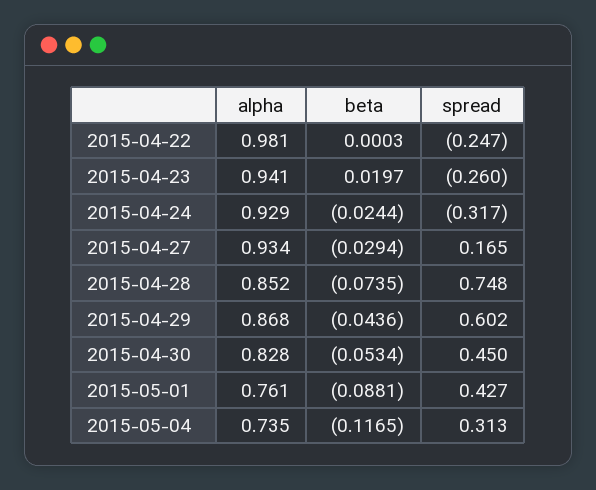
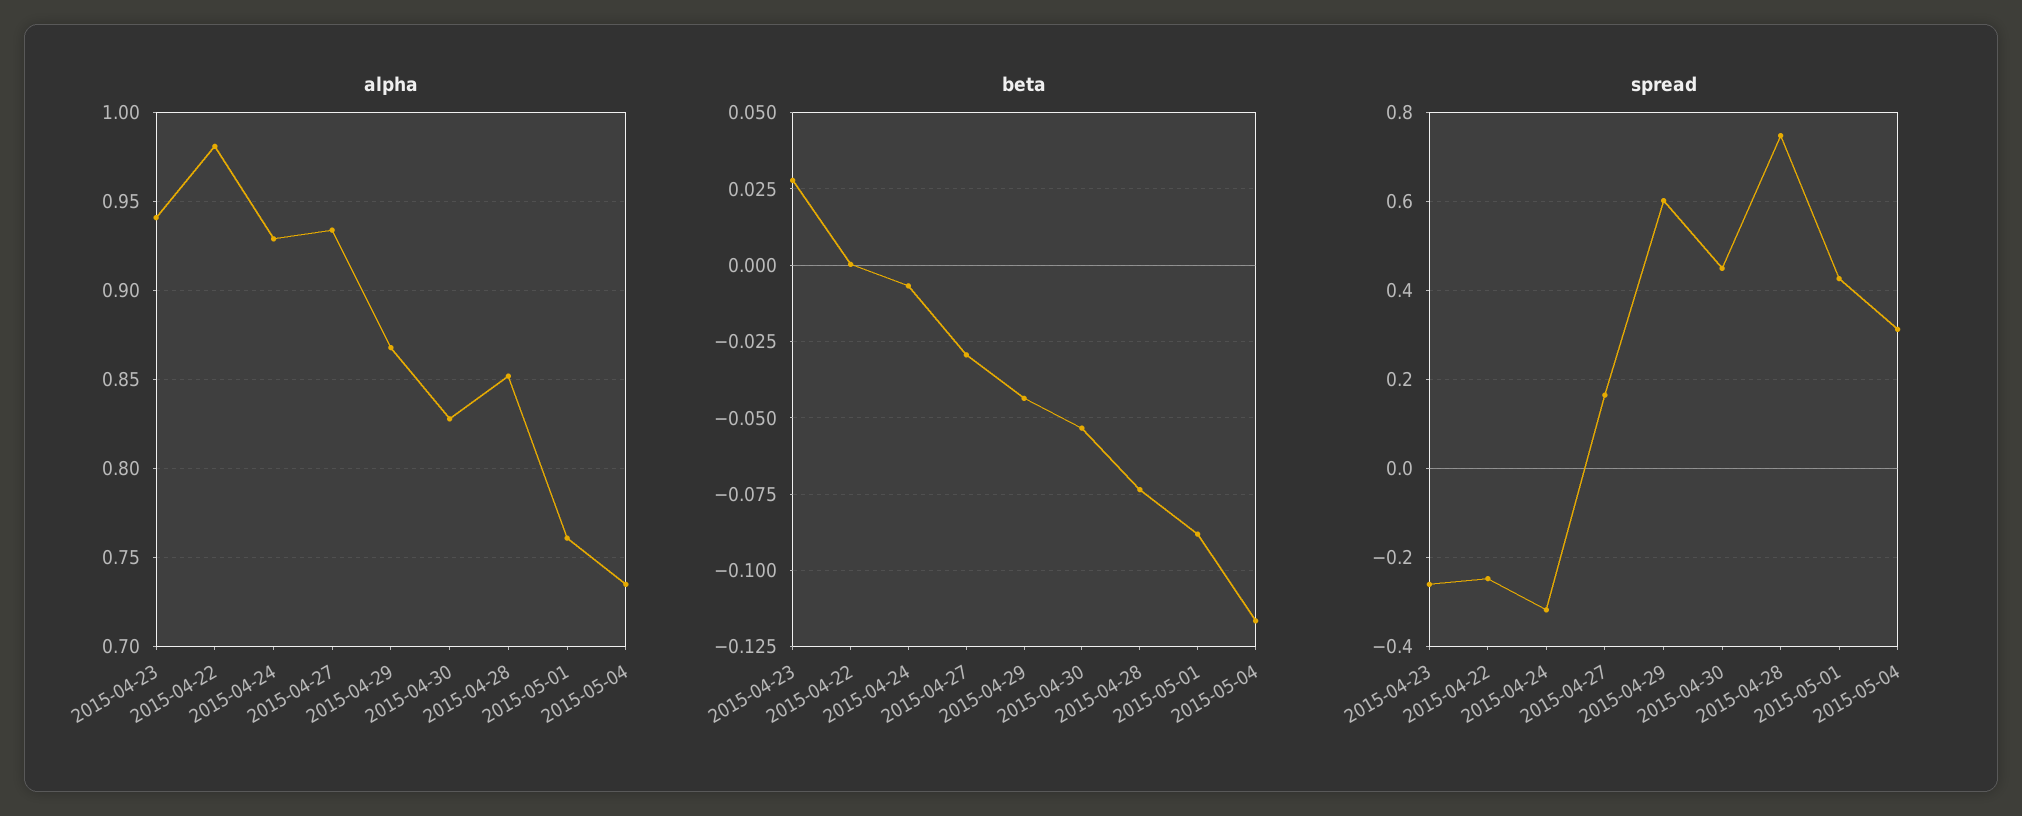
beta, 2015-04-23: 0.0197 -> 0.0275
beta, 2015-04-24: -0.0244 -> -0.0075

